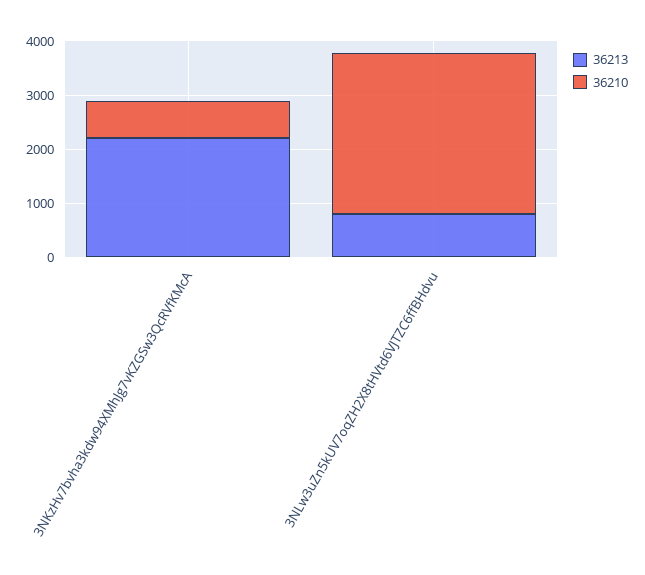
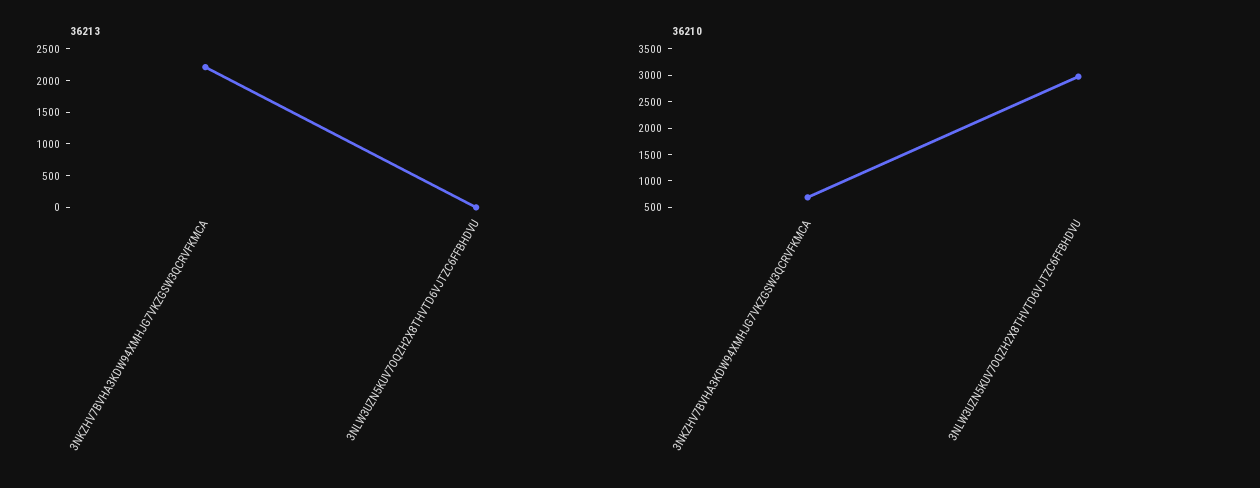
36213, 3NLw3uZn5kUV7oqZH2X8tHVtd6VJTZC6ffBHdvu: 800 -> 0

